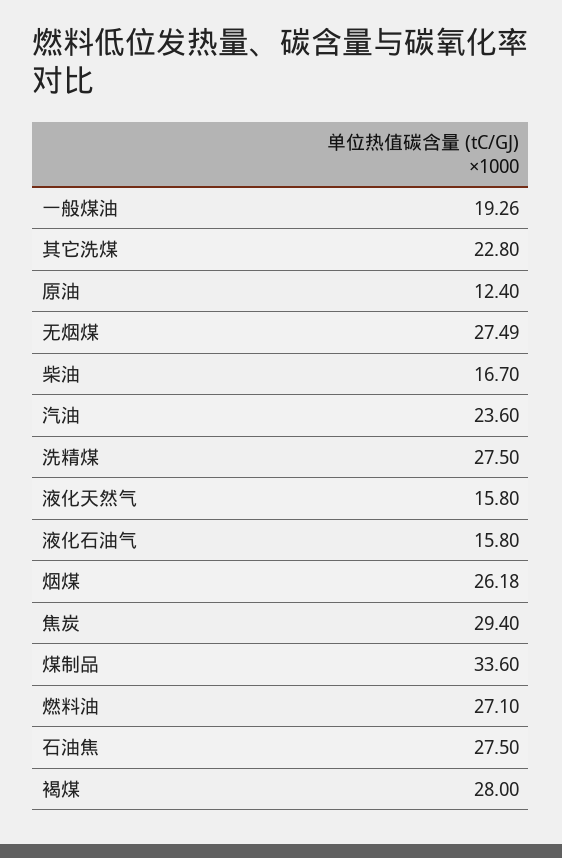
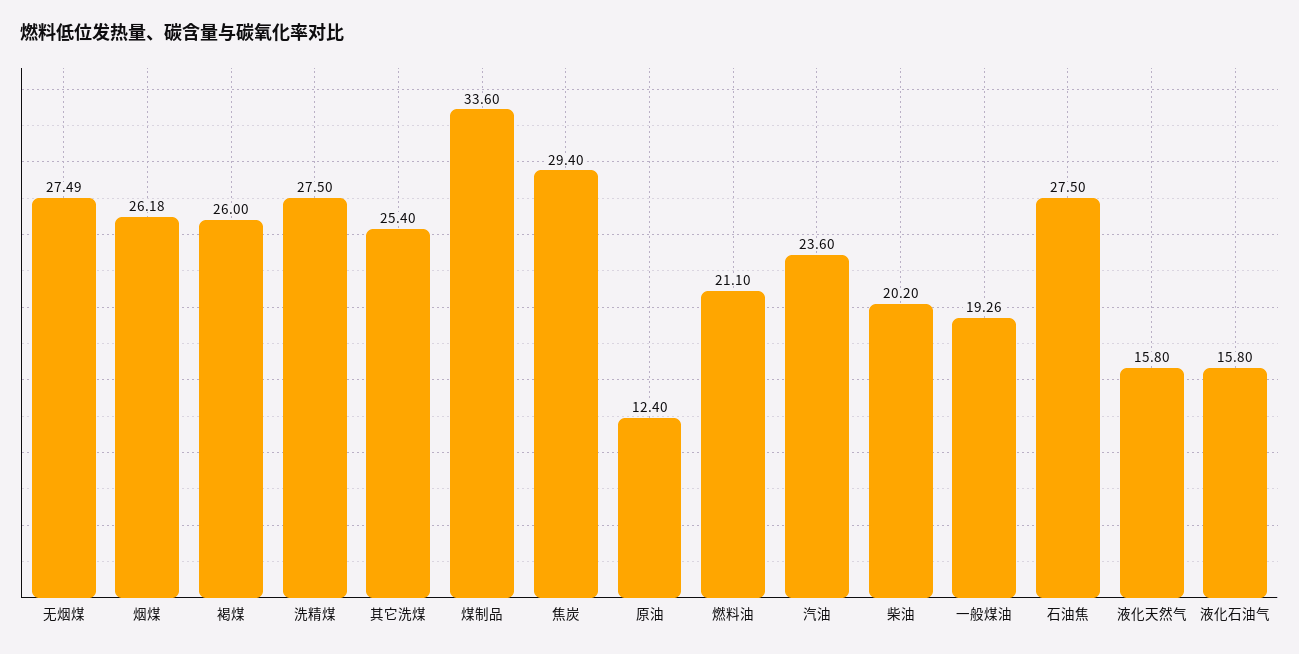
其它洗煤: 22.8 -> 25.4
柴油: 16.7 -> 20.2
燃料油: 27.1 -> 21.1
褐煤: 28 -> 26

